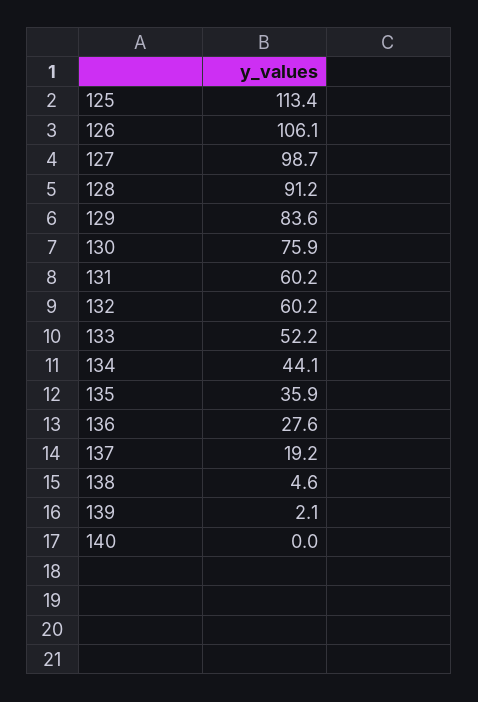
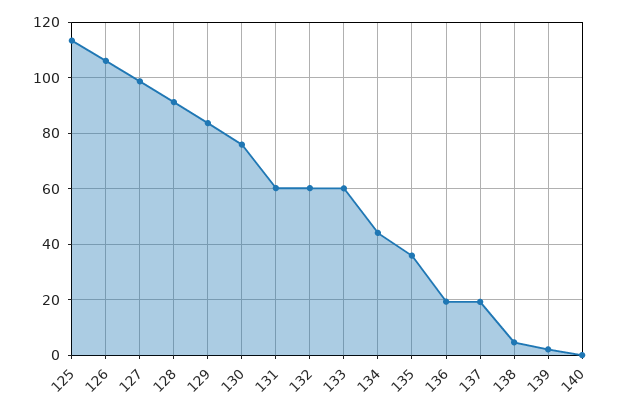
133: 52.2 -> 60
136: 27.6 -> 20

